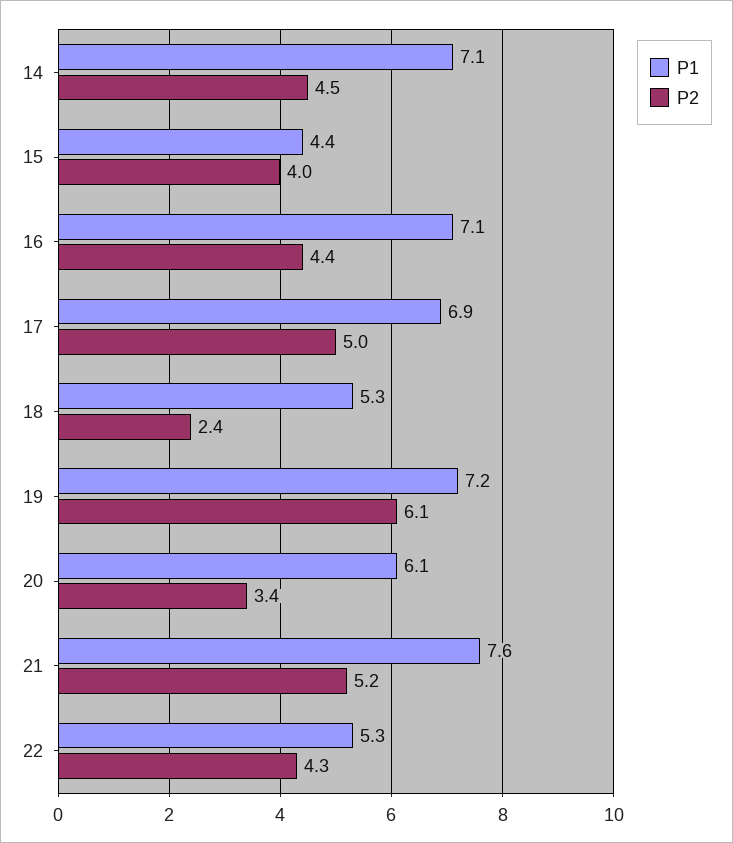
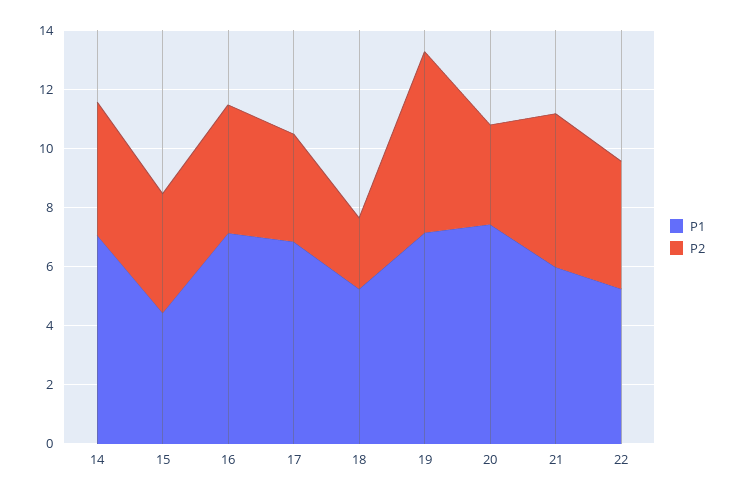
P2, 17: 5 -> 3.5
P1, 20: 6.1 -> 7.5
P1, 21: 7.6 -> 6

